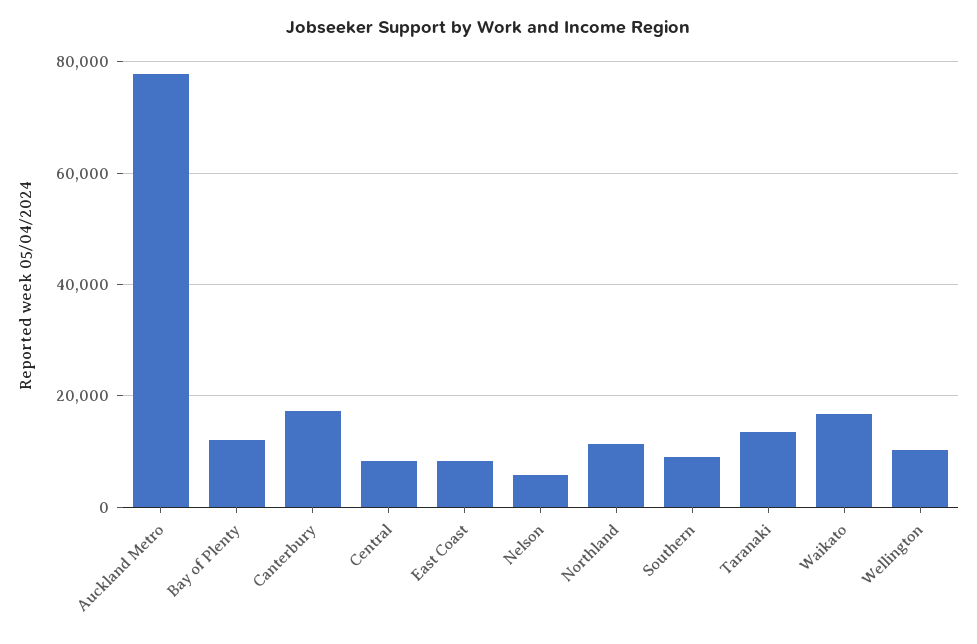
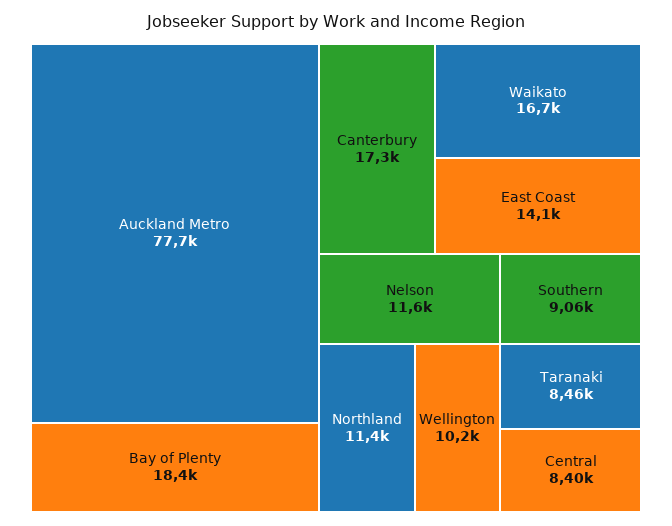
Bay of Plenty: 12000 -> 18400
East Coast: 8000 -> 14100
Nelson: 6000 -> 11600
Taranaki: 14000 -> 8460

